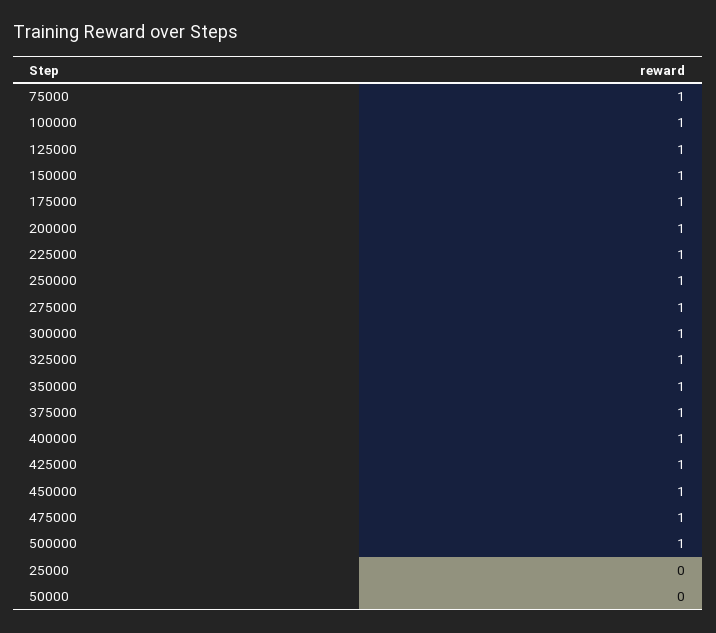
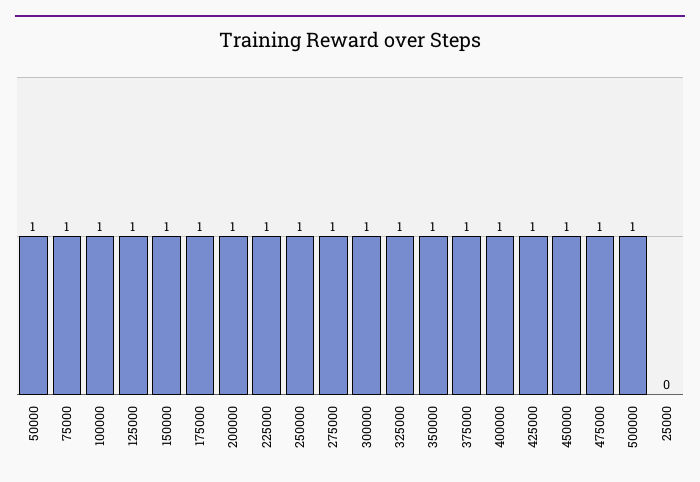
50000: 0 -> 1

